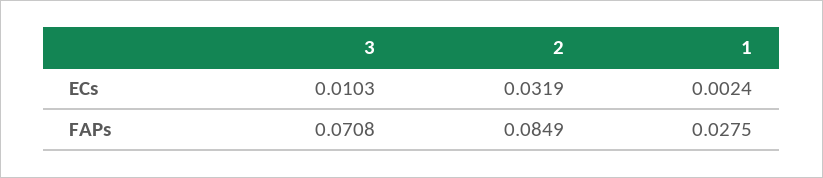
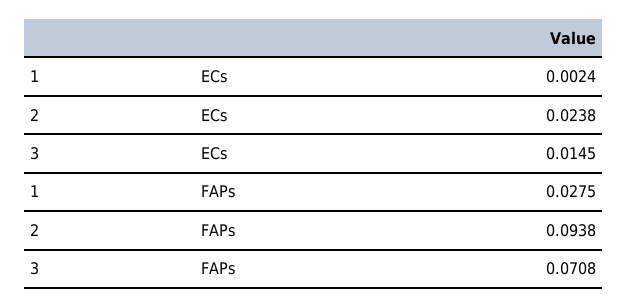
3, ECs: 0.0103 -> 0.0145
2, ECs: 0.0319 -> 0.0238
2, FAPs: 0.0849 -> 0.0938

